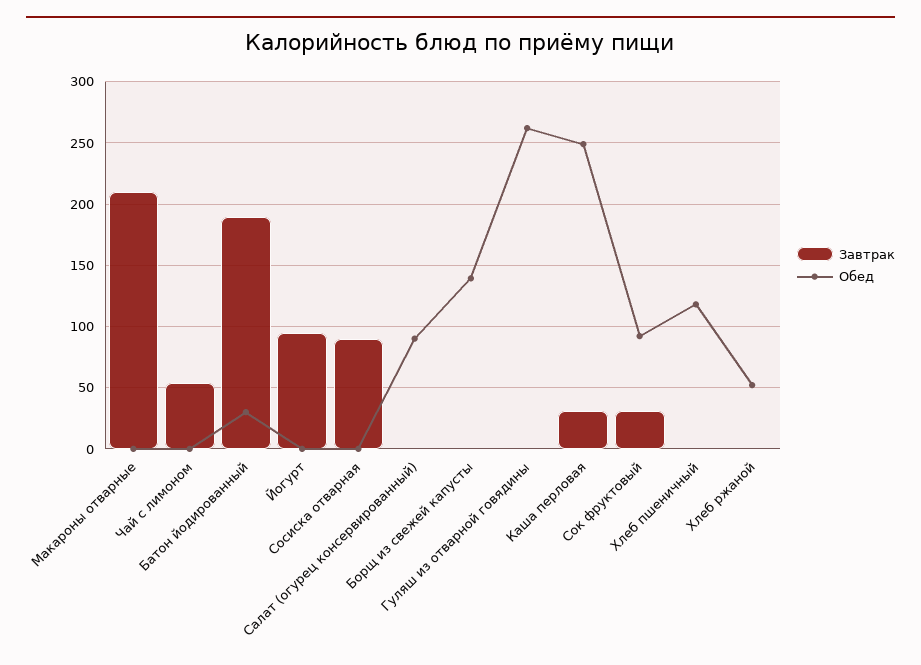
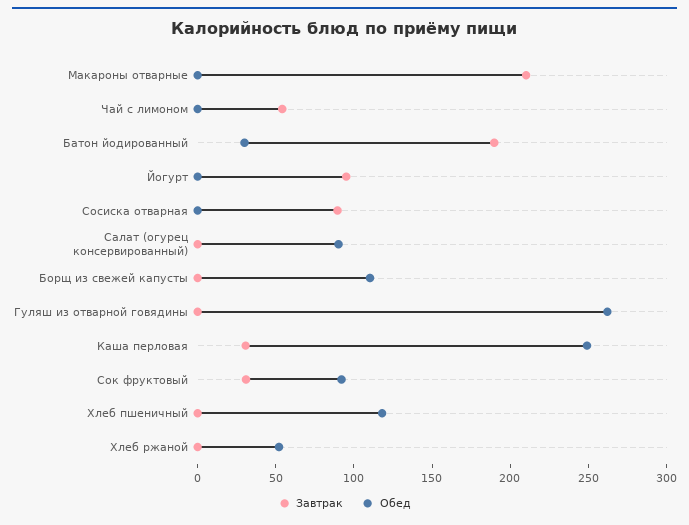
Обед, Борщ из свежей капусты: 140 -> 110

